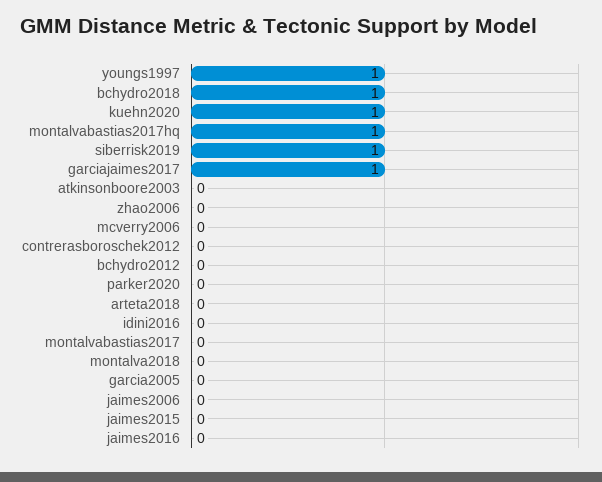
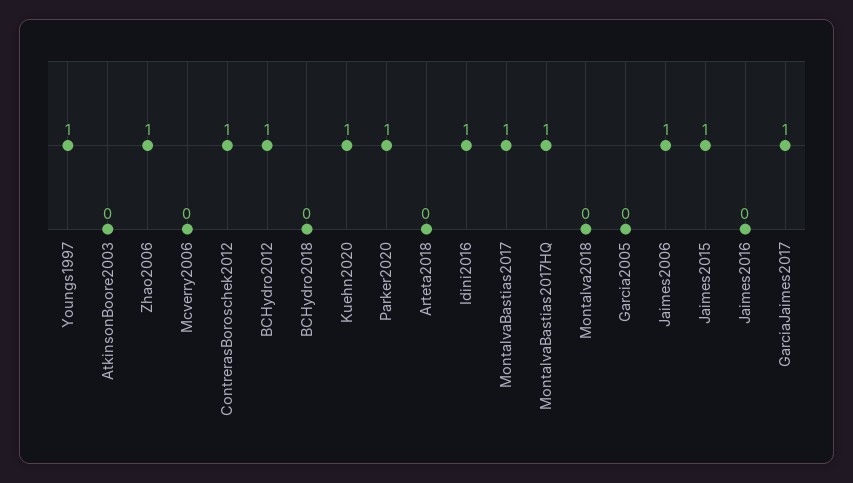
bchydro2018: 1 -> 0
siberrisk2019: 1 -> none
zhao2006: 0 -> 1
contrerasboroschek2012: 0 -> 1
bchydro2012: 0 -> 1
parker2020: 0 -> 1
idini2016: 0 -> 1
montalvabastias2017: 0 -> 1
jaimes2006: 0 -> 1
jaimes2015: 0 -> 1

